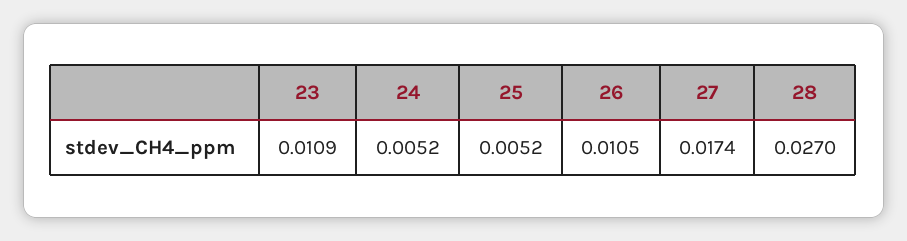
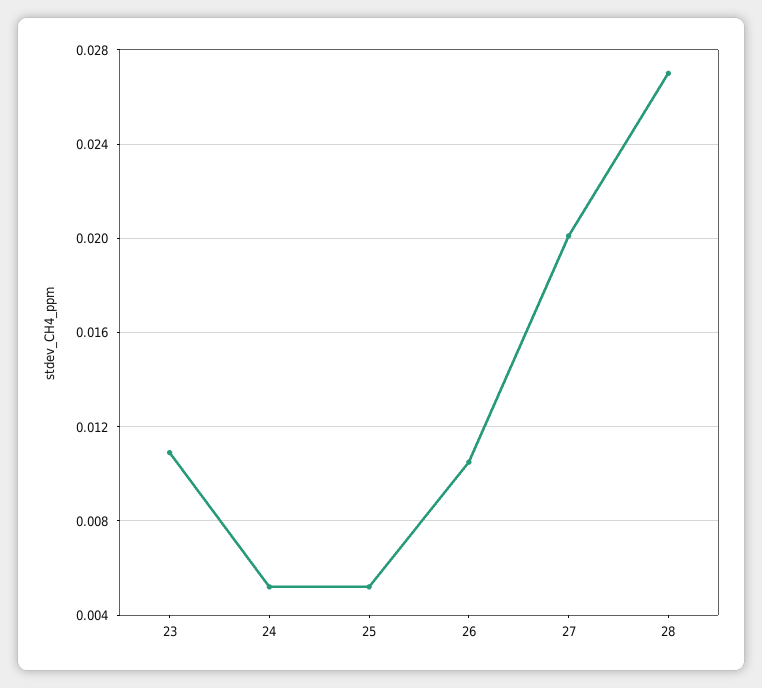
27: 0.0174 -> 0.02

